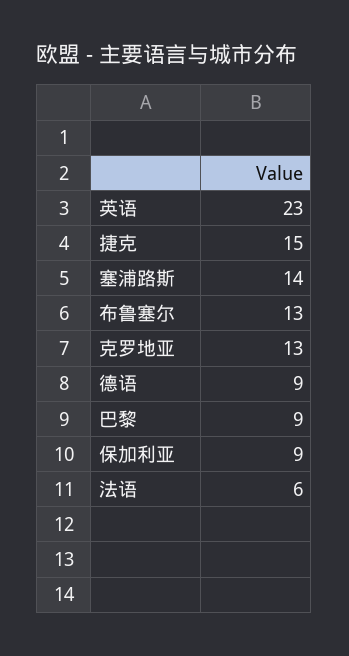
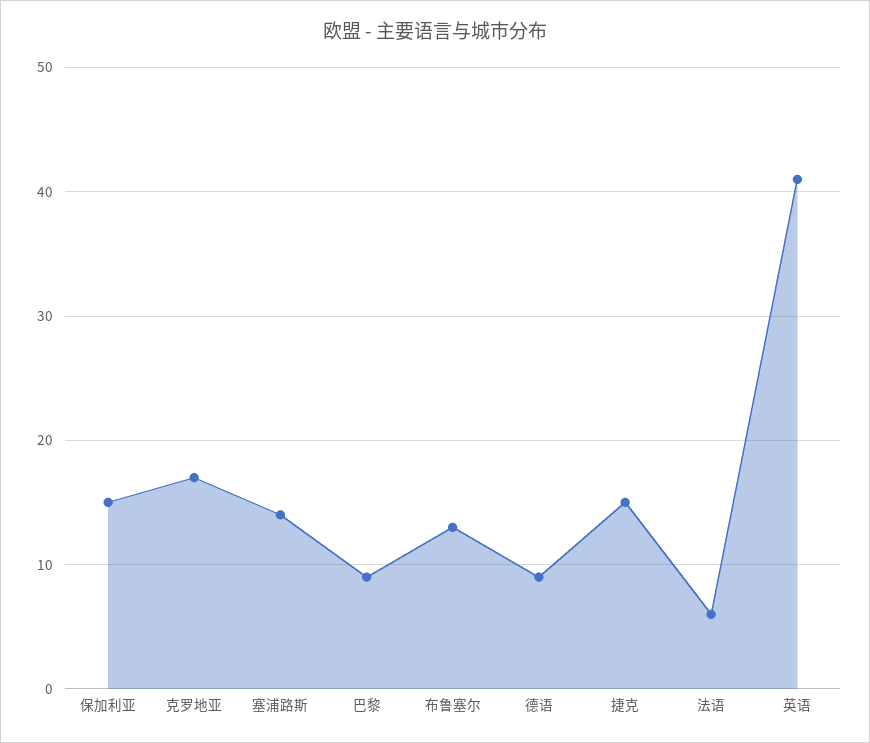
英语: 23 -> 41
克罗地亚: 13 -> 17
保加利亚: 9 -> 15

